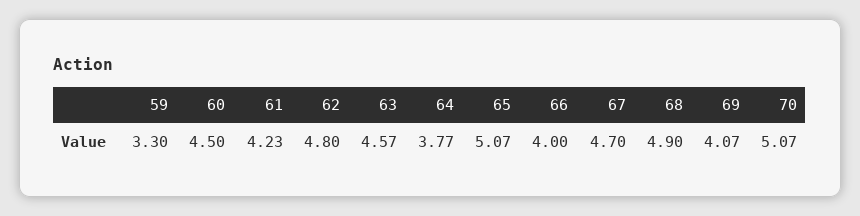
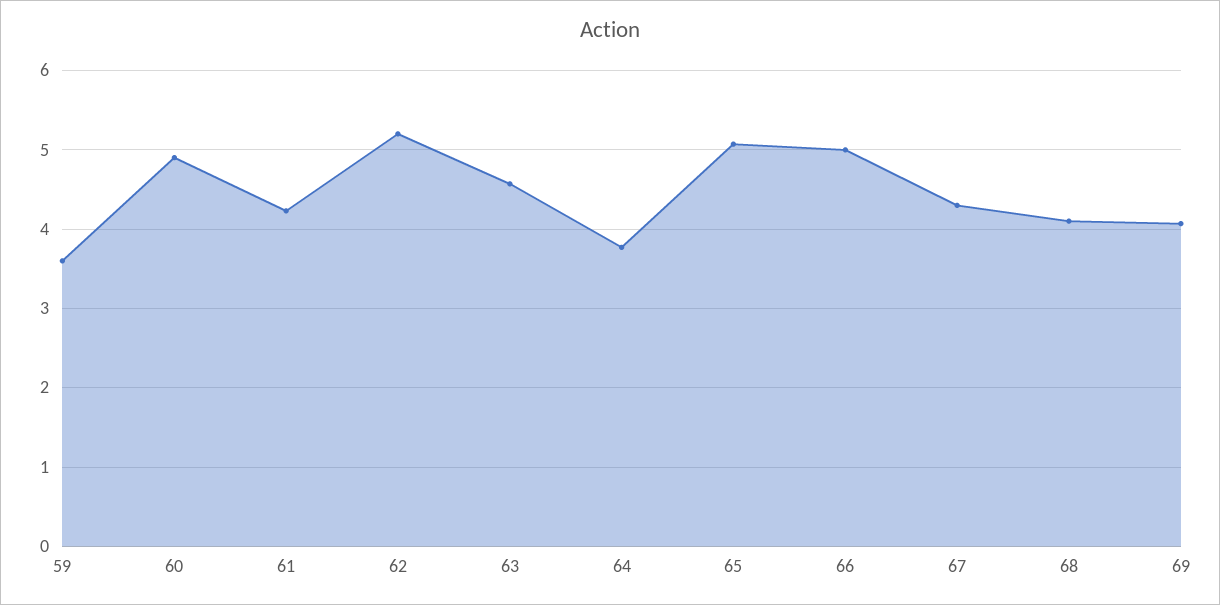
59: 3.3 -> 3.6
60: 4.5 -> 4.9
62: 4.8 -> 5.2
66: 4 -> 5
67: 4.7 -> 4.3
68: 4.9 -> 4.1
70: 5.07 -> none

